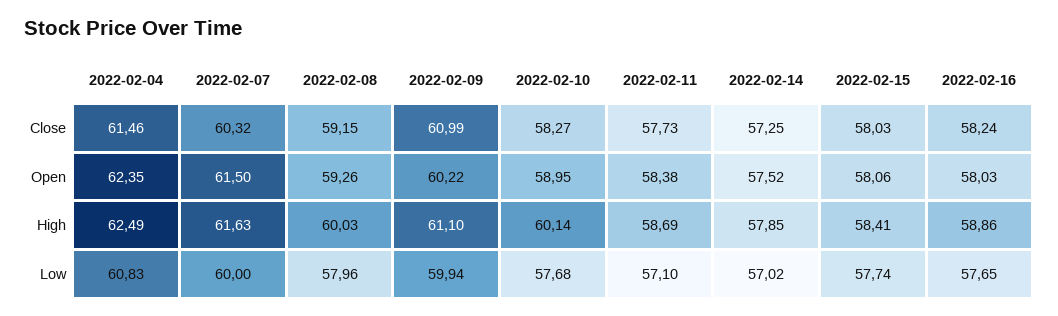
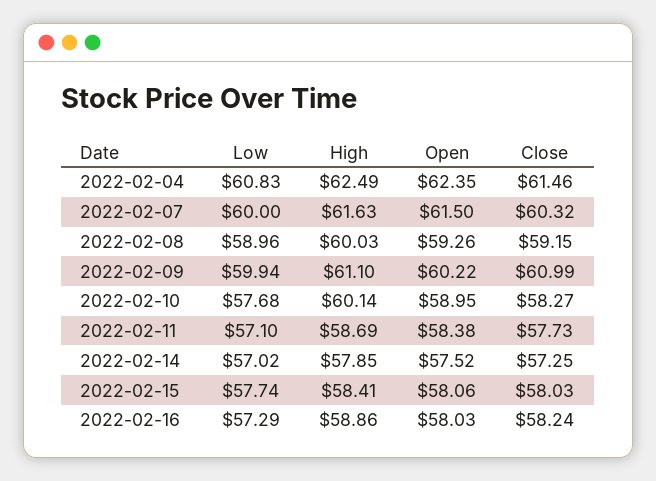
2022-02-08, Low: 57.96 -> 58.96
2022-02-16, Low: 57.65 -> 57.29

